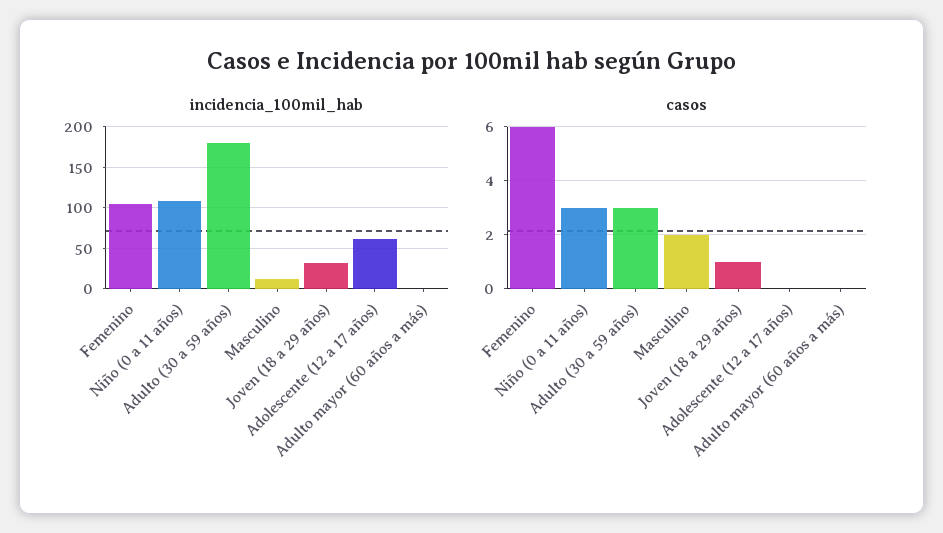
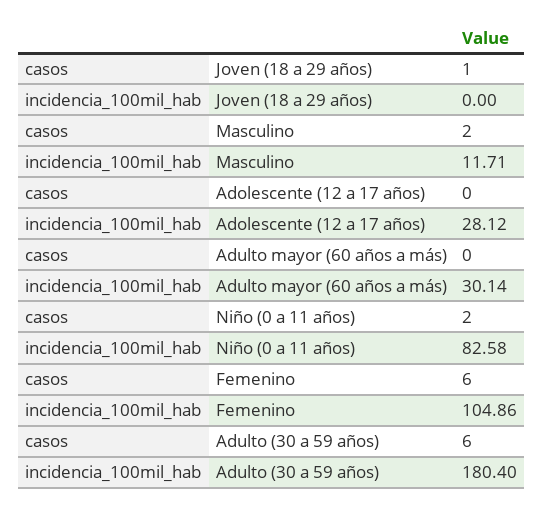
incidencia_100mil_hab, Niño (0 a 11 años): 110 -> 82.58
incidencia_100mil_hab, Joven (18 a 29 años): 30 -> 0
incidencia_100mil_hab, Adolescente (12 a 17 años): 60 -> 28.12
incidencia_100mil_hab, Adulto mayor (60 años a más): 0 -> 30.14
casos, Niño (0 a 11 años): 3 -> 2
casos, Adulto (30 a 59 años): 3 -> 6

